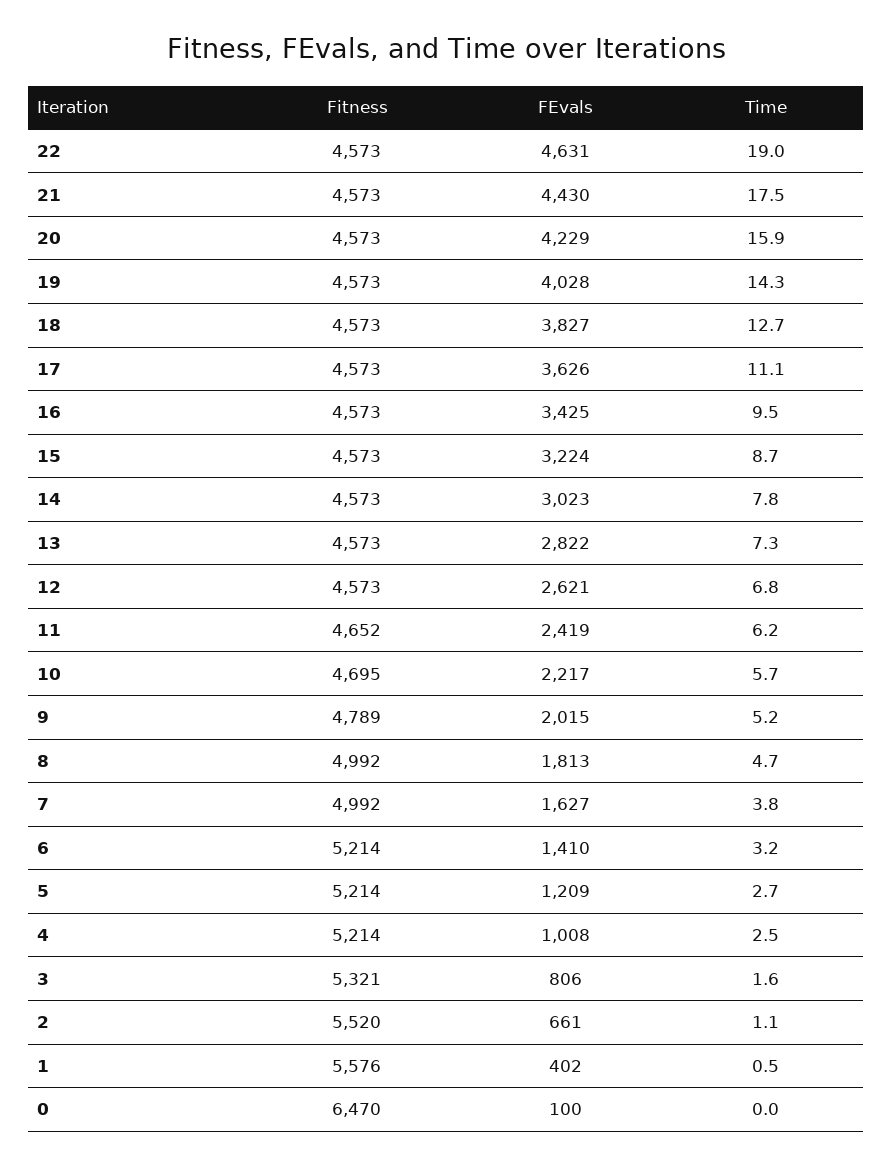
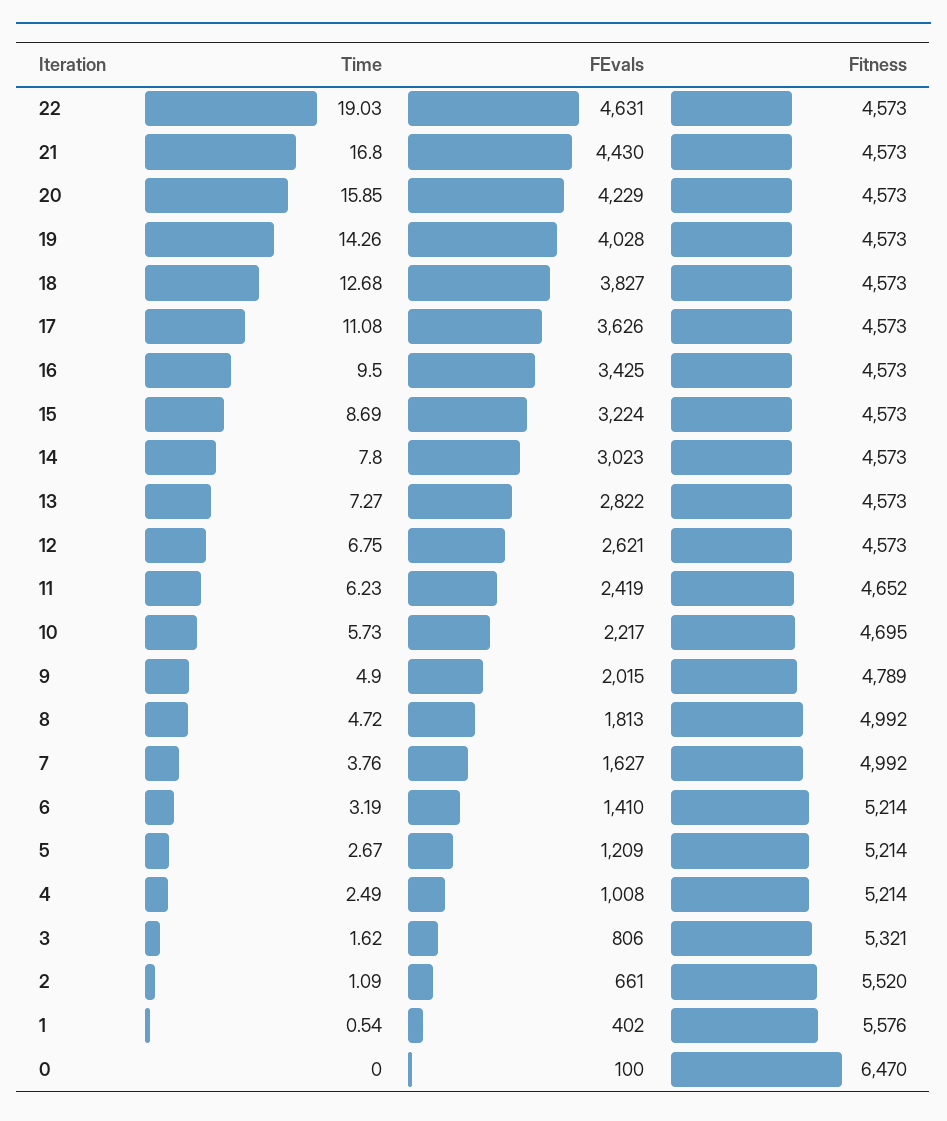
Time, 21: 17.5 -> 16.8
Time, 9: 5.2 -> 4.9

